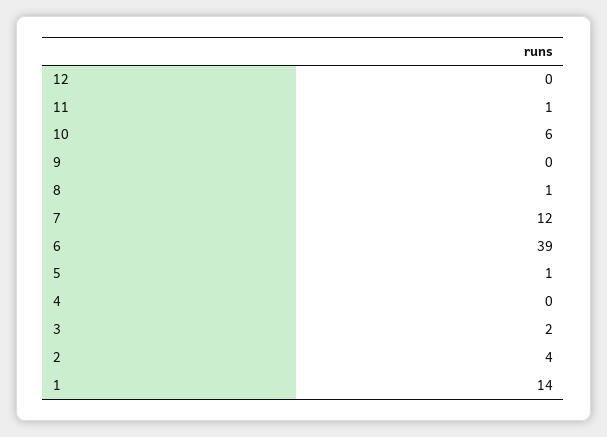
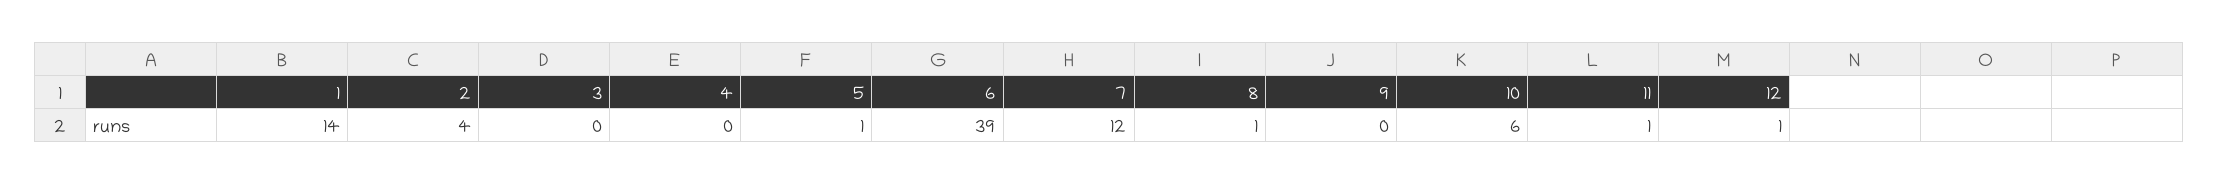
12: 0 -> 1
3: 2 -> 0

